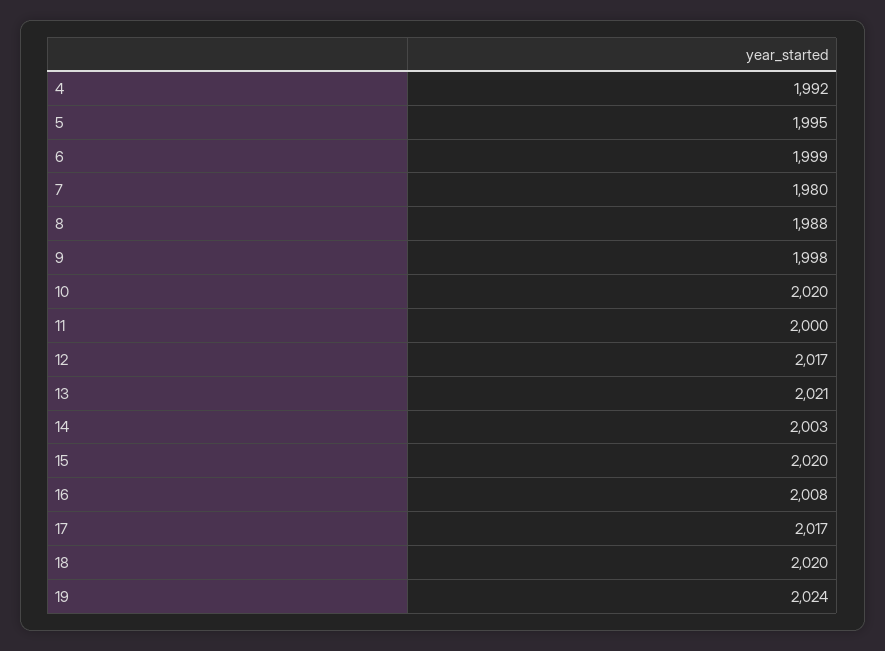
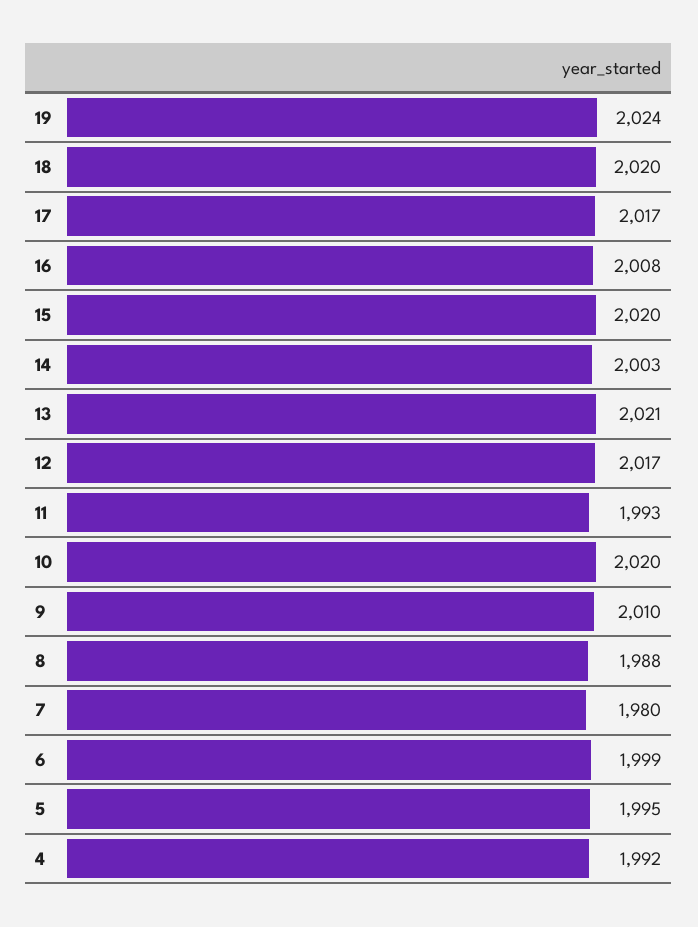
9: 1998 -> 2010
11: 2000 -> 1993

